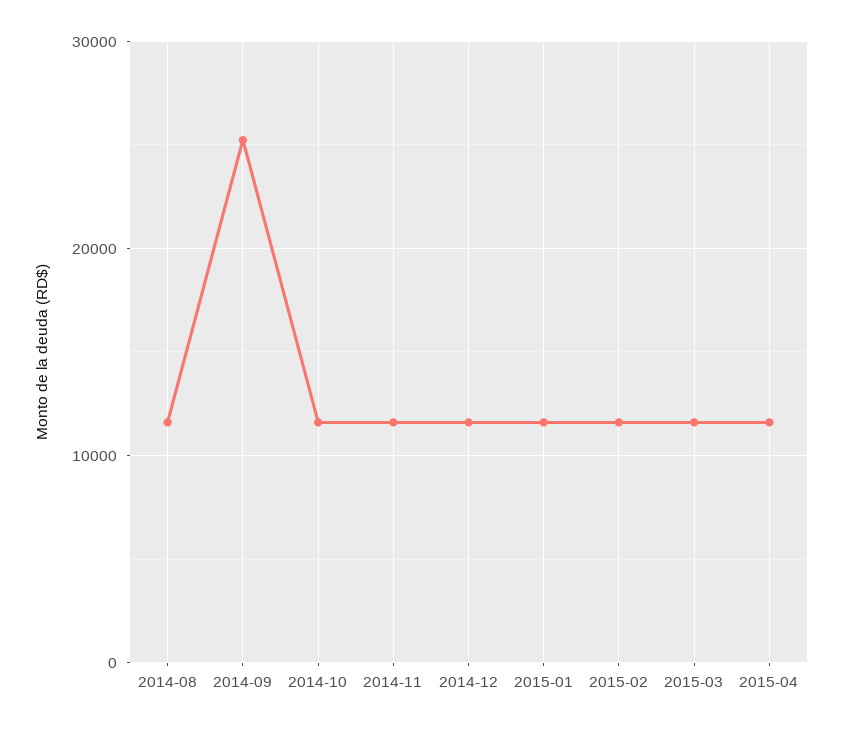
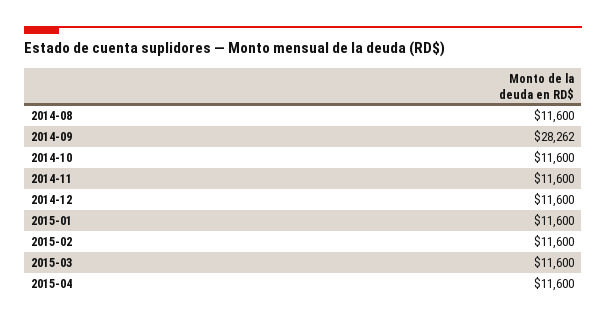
2014-09: 25000 -> 28262

